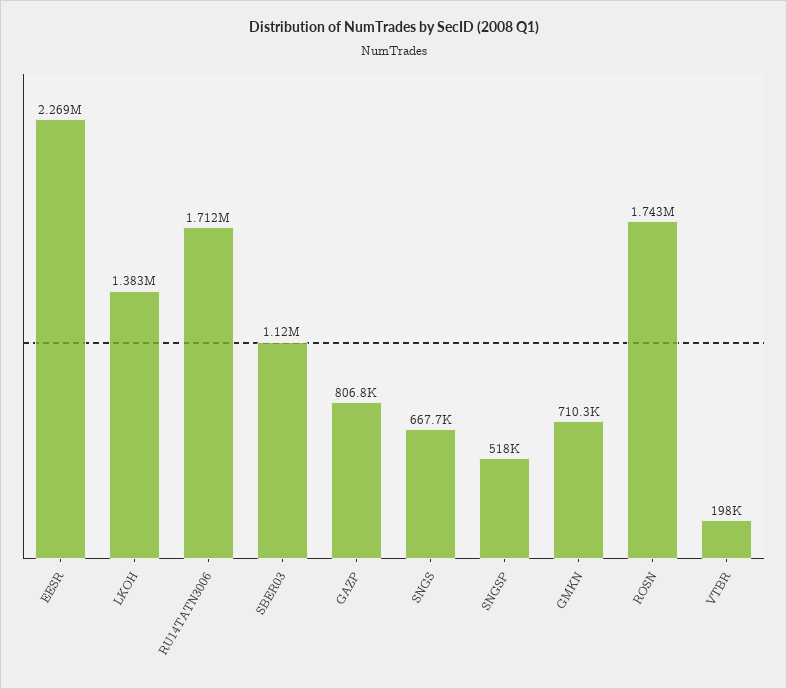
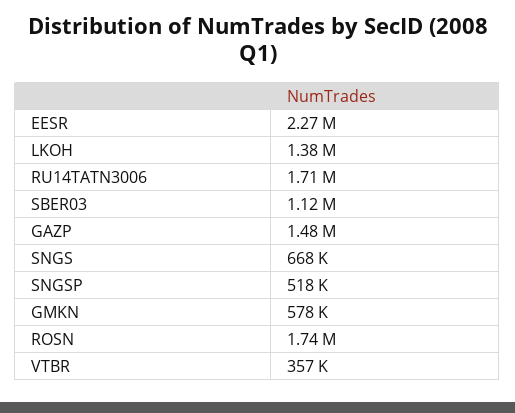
GAZP: 806800 -> 1480000
GMKN: 710300 -> 578000
VTBR: 198000 -> 357000

